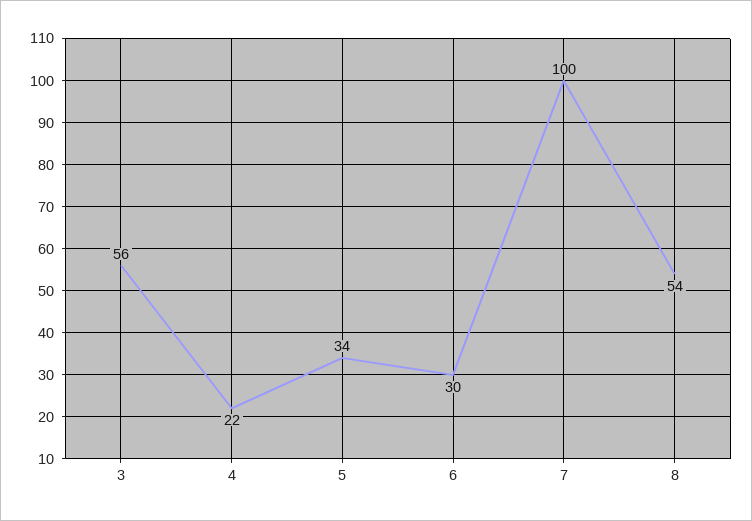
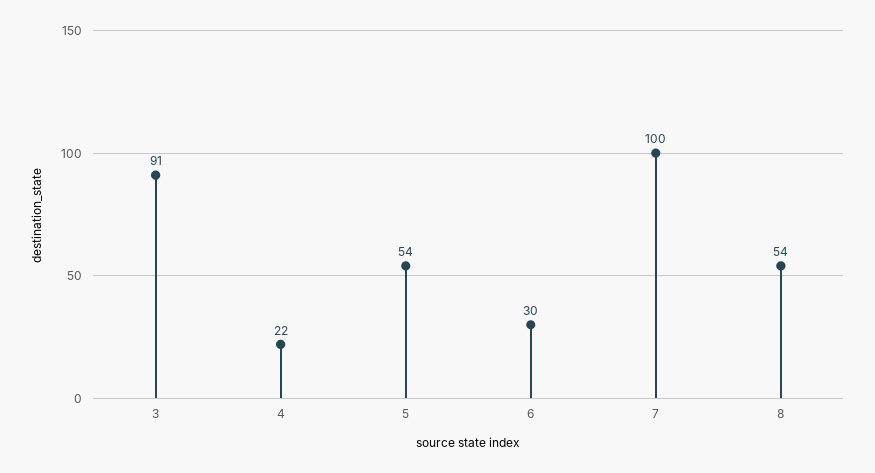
3: 56 -> 91
5: 34 -> 54

